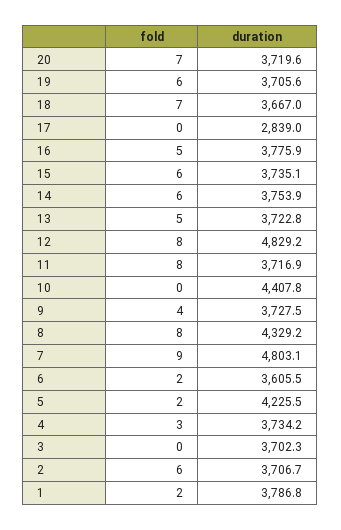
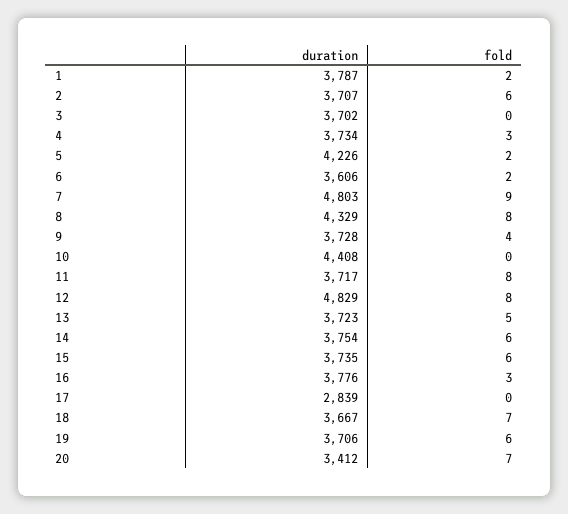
duration, 20: 3719.6 -> 3412
fold, 16: 5 -> 3

